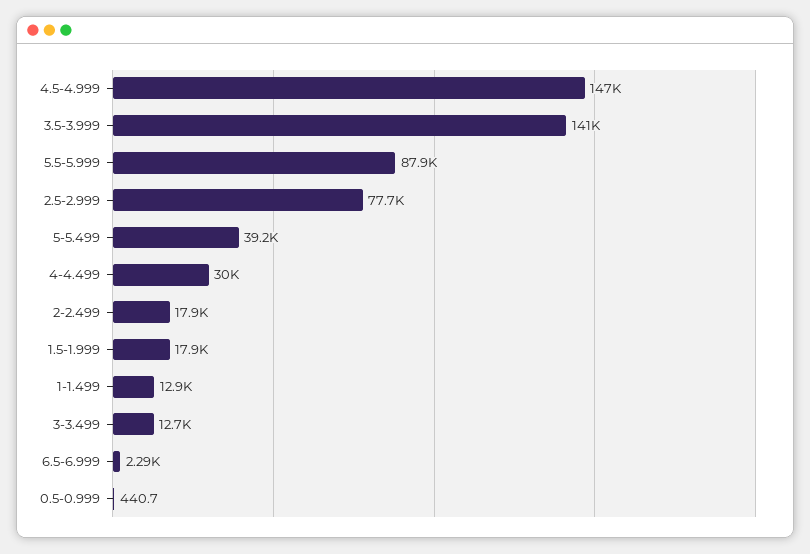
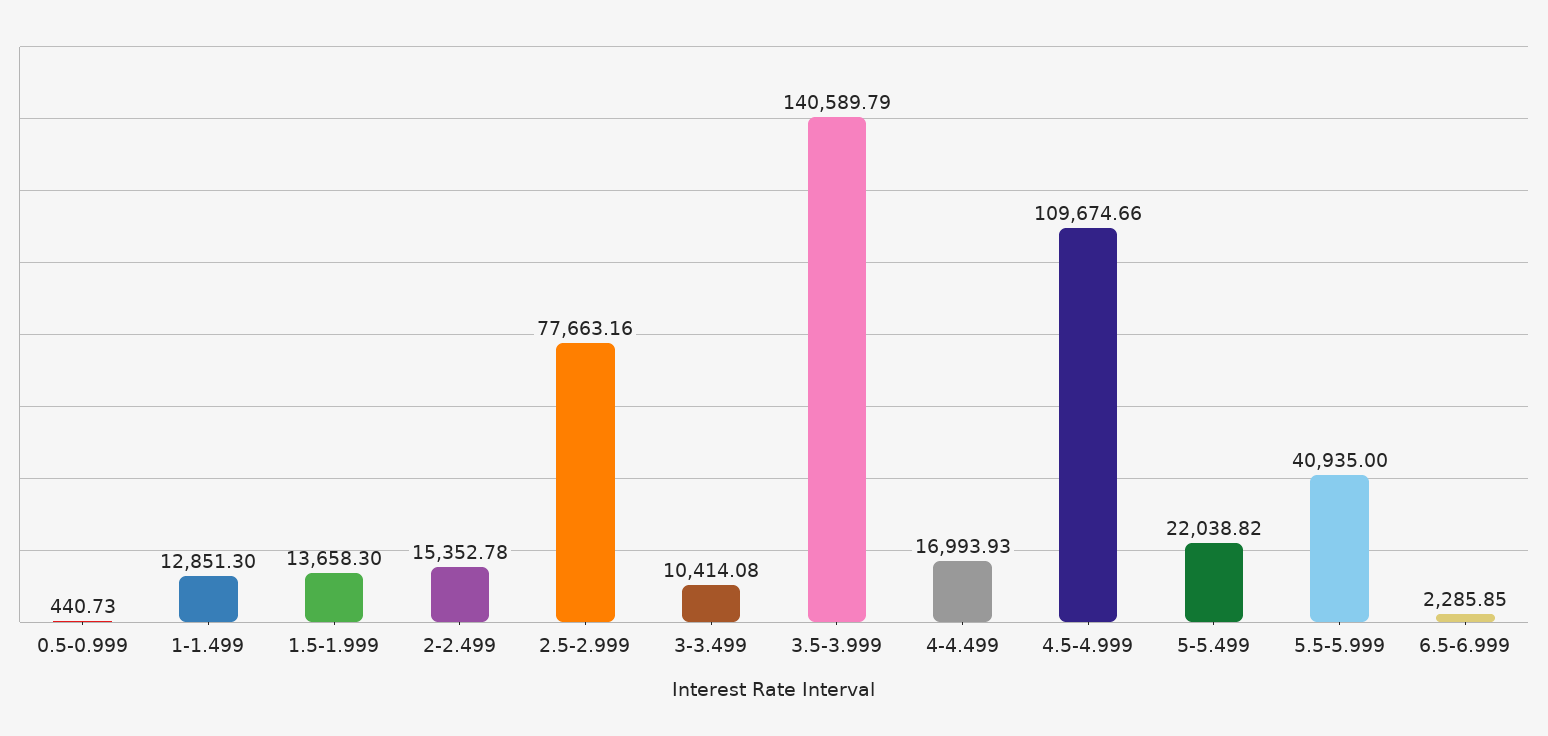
4.5-4.999: 147000 -> 109674.66
5.5-5.999: 87900 -> 40935
5-5.499: 39200 -> 22038.82
4-4.499: 30000 -> 16993.93
2-2.499: 17900 -> 15352.78
1.5-1.999: 17900 -> 13658.3
3-3.499: 12700 -> 10414.08

